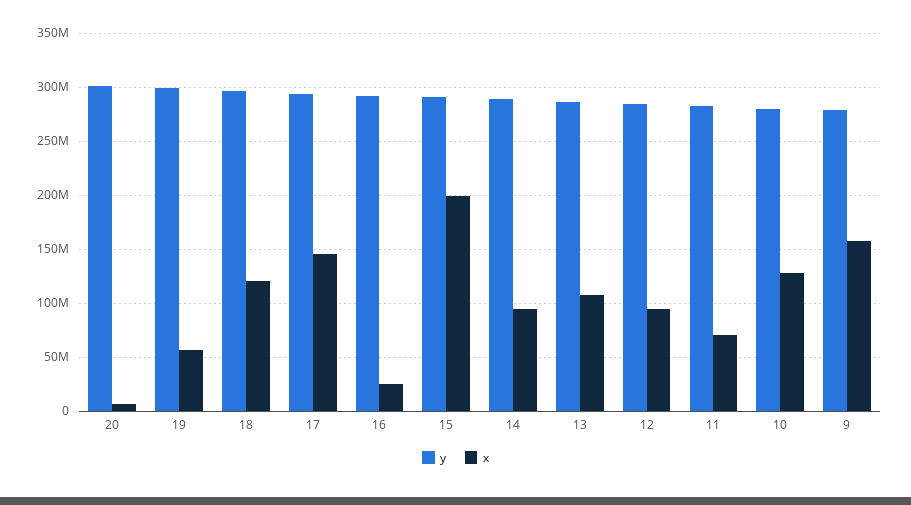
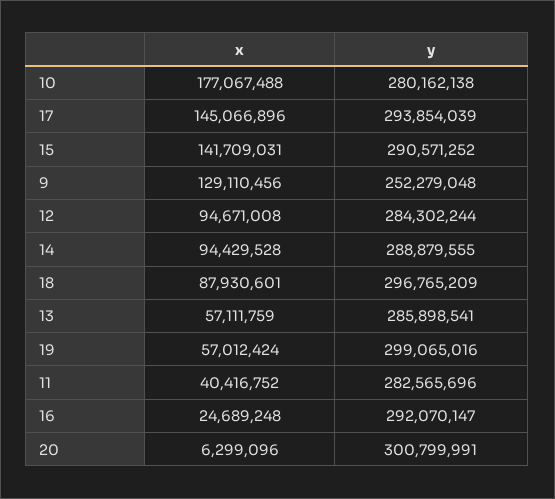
x, 18: 120000000 -> 87930601
x, 15: 200000000 -> 141709031
x, 13: 110000000 -> 57111759
x, 11: 70000000 -> 40416752
x, 10: 130000000 -> 177067488
y, 9: 280000000 -> 252279048
x, 9: 160000000 -> 129110456

